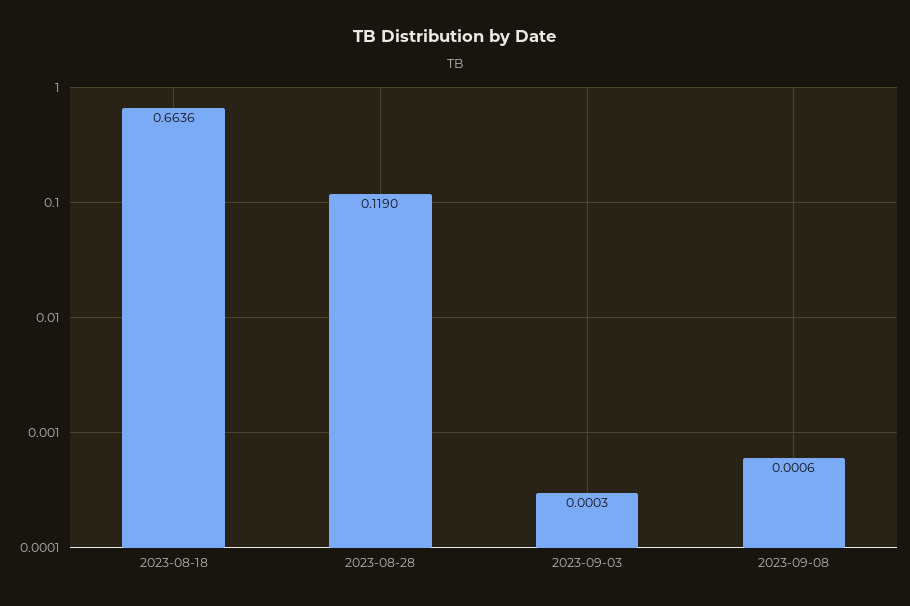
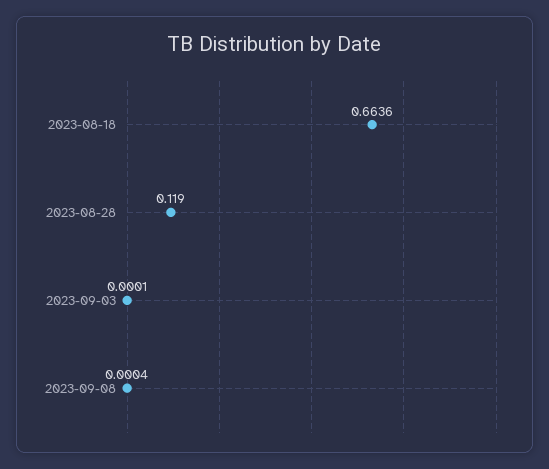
2023-09-03: 0.0003 -> 0.0001
2023-09-08: 0.0006 -> 0.0004

